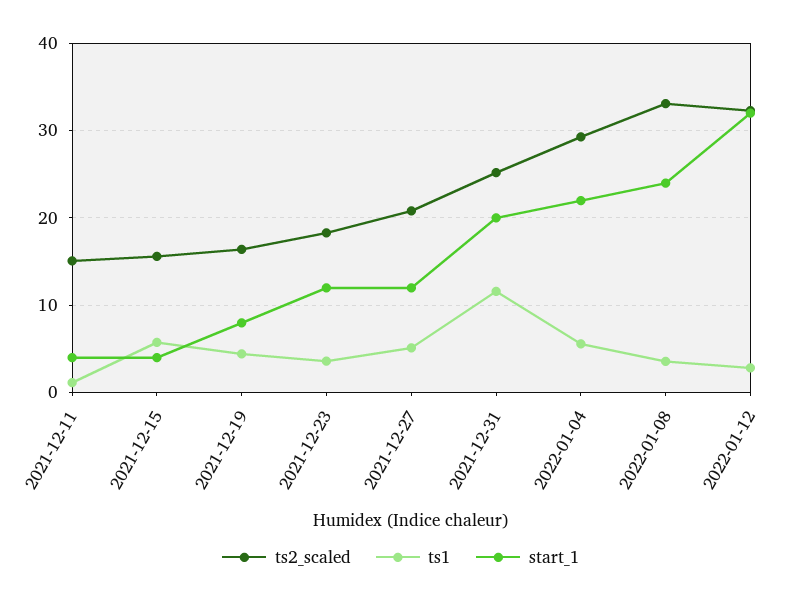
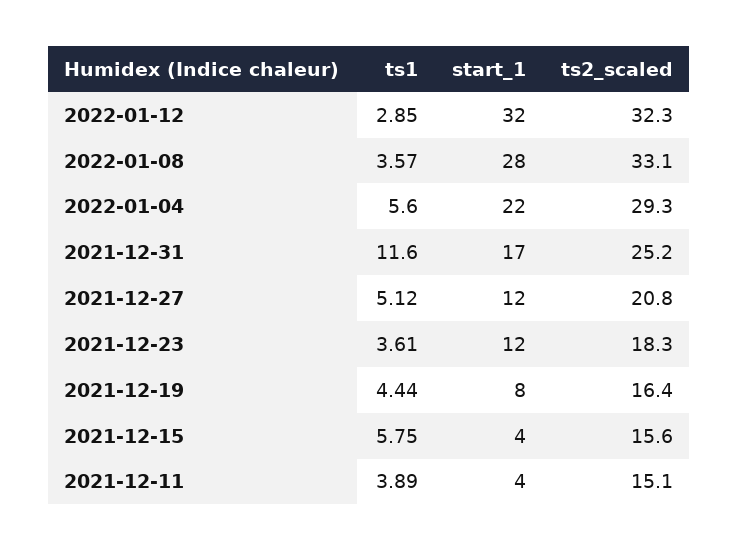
ts1, 2021-12-11: 1 -> 3.89
start_1, 2021-12-31: 20 -> 17
start_1, 2022-01-08: 24 -> 28

